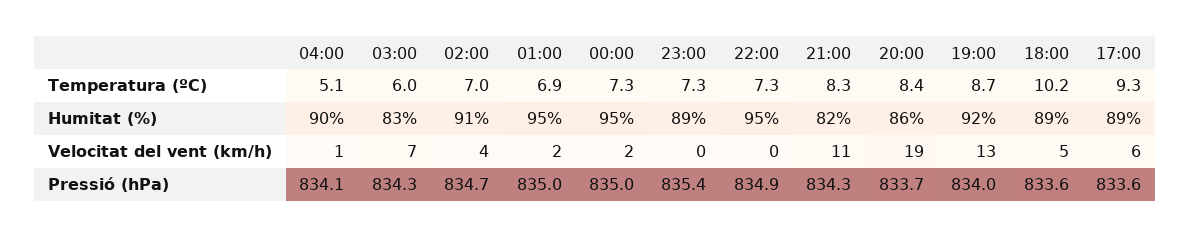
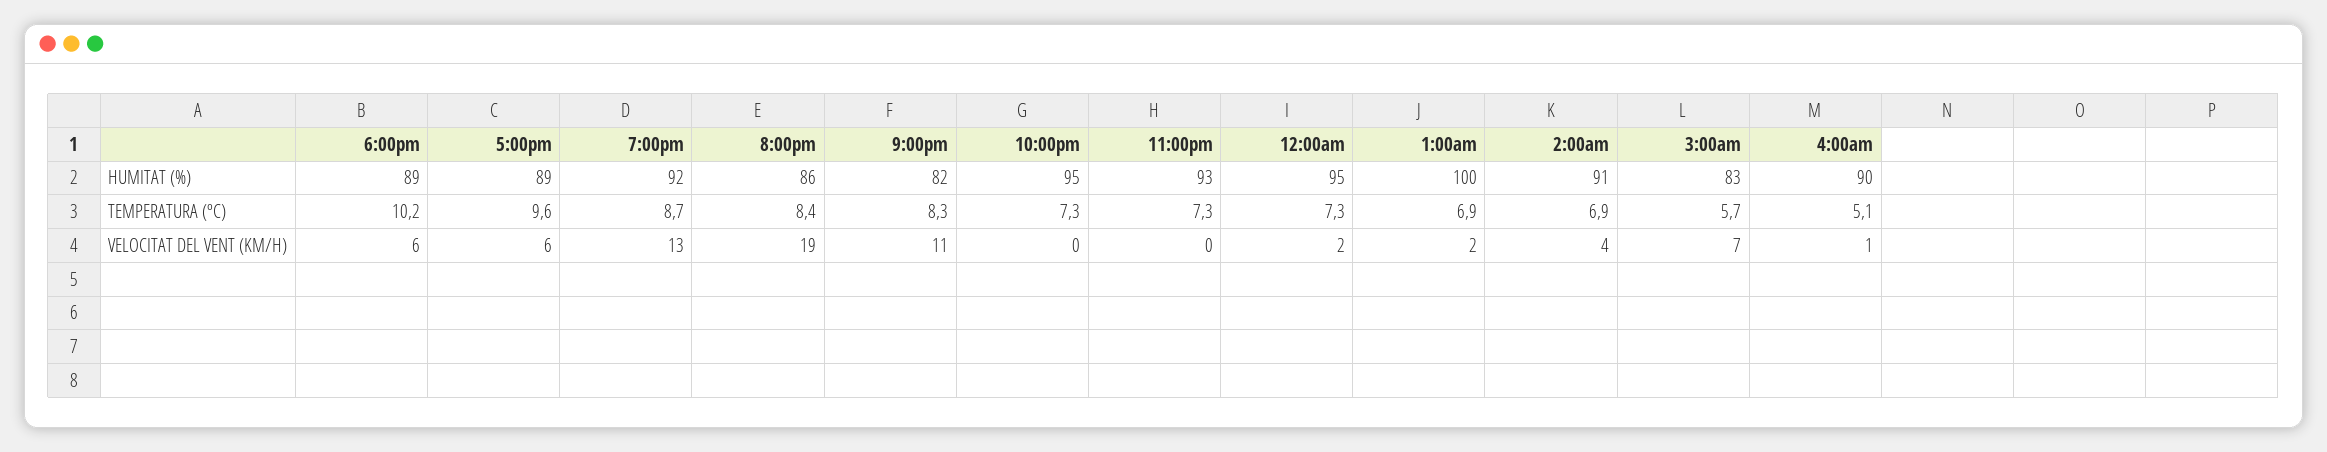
03:00, Temperatura (ºC): 6 -> 5.7
02:00, Temperatura (ºC): 7 -> 6.9
17:00, Temperatura (ºC): 9.3 -> 9.6
01:00, Humitat (%): 95 -> 100
23:00, Humitat (%): 89 -> 93
18:00, Velocitat del vent (km/h): 5 -> 6
04:00, Pressió (hPa): 834.1 -> none
03:00, Pressió (hPa): 834.3 -> none
02:00, Pressió (hPa): 834.7 -> none
01:00, Pressió (hPa): 835 -> none
00:00, Pressió (hPa): 835 -> none
23:00, Pressió (hPa): 835.4 -> none
22:00, Pressió (hPa): 834.9 -> none
21:00, Pressió (hPa): 834.3 -> none
20:00, Pressió (hPa): 833.7 -> none
19:00, Pressió (hPa): 834 -> none
18:00, Pressió (hPa): 833.6 -> none
17:00, Pressió (hPa): 833.6 -> none

